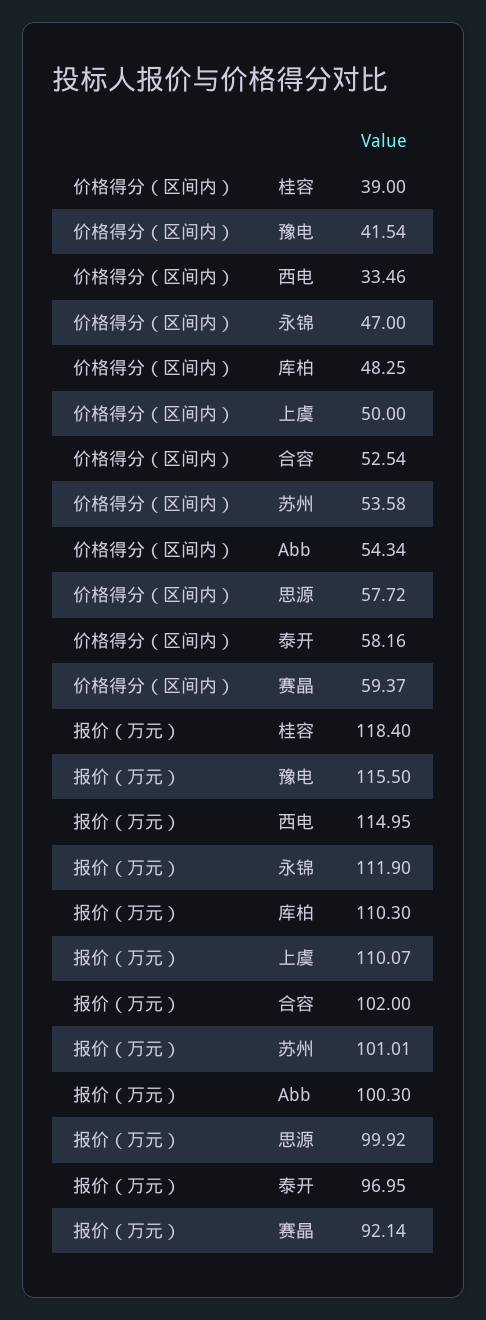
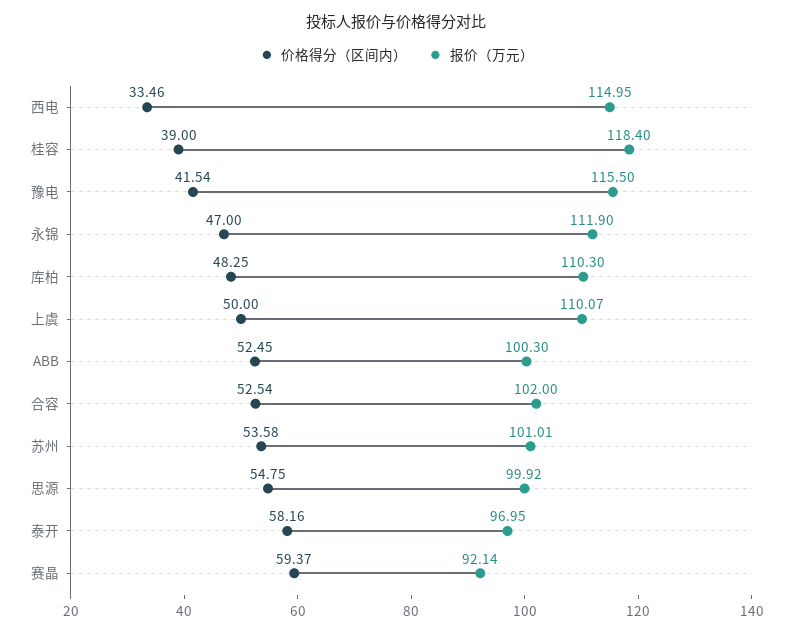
价格得分（区间内）, Abb: 54.34 -> 52.45
价格得分（区间内）, 思源: 57.72 -> 54.75

